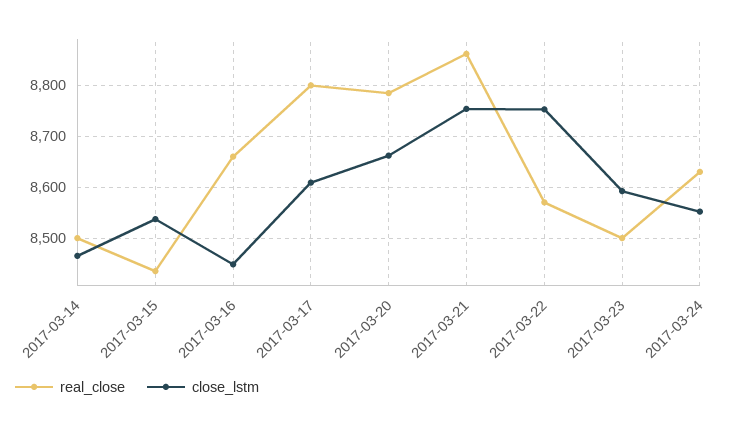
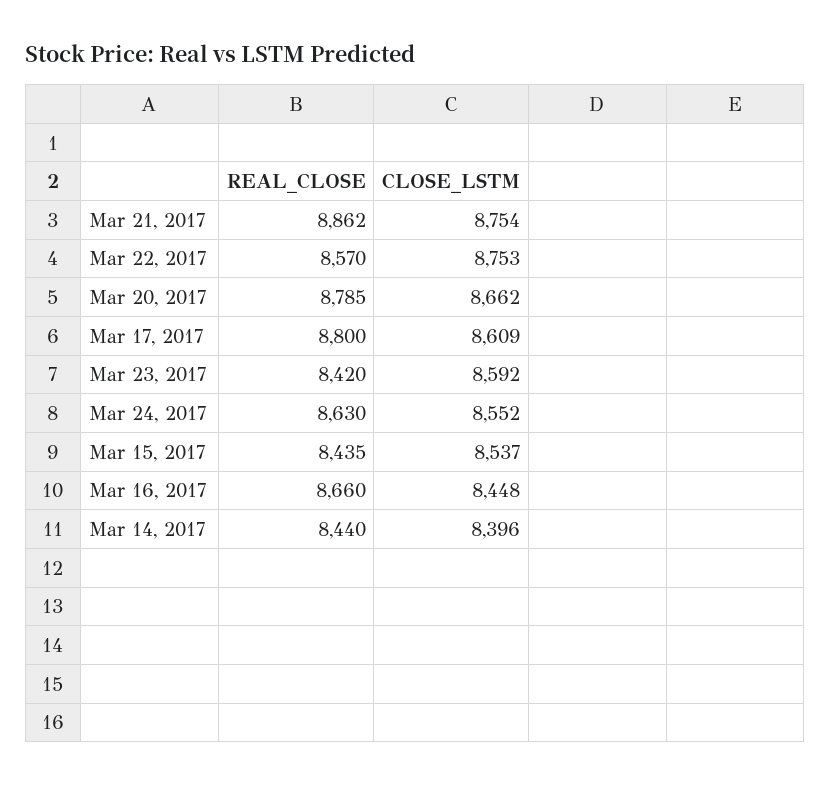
real_close, 2017-03-14: 8500 -> 8440
close_lstm, 2017-03-14: 8460 -> 8396
real_close, 2017-03-23: 8500 -> 8420

